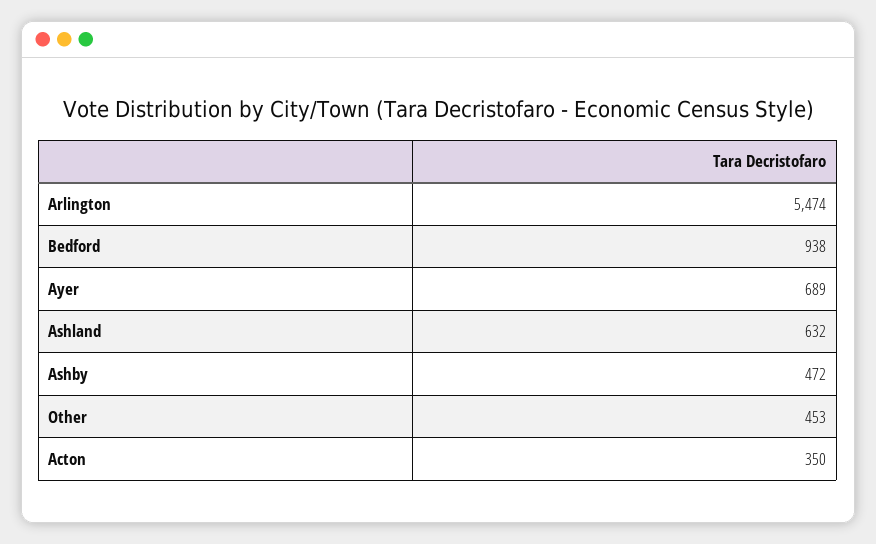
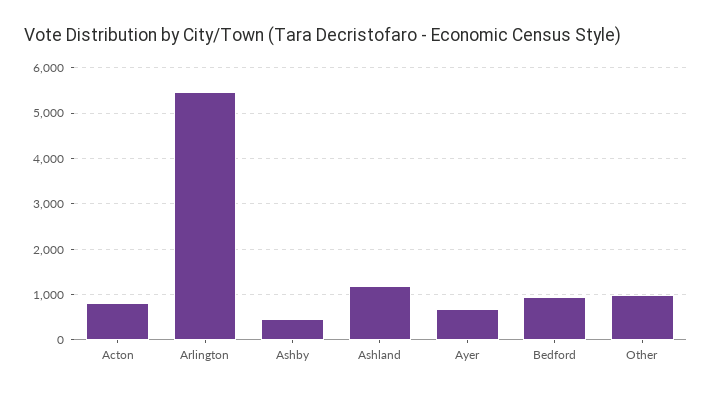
Ashland: 632 -> 1200
Other: 453 -> 1000
Acton: 350 -> 800

